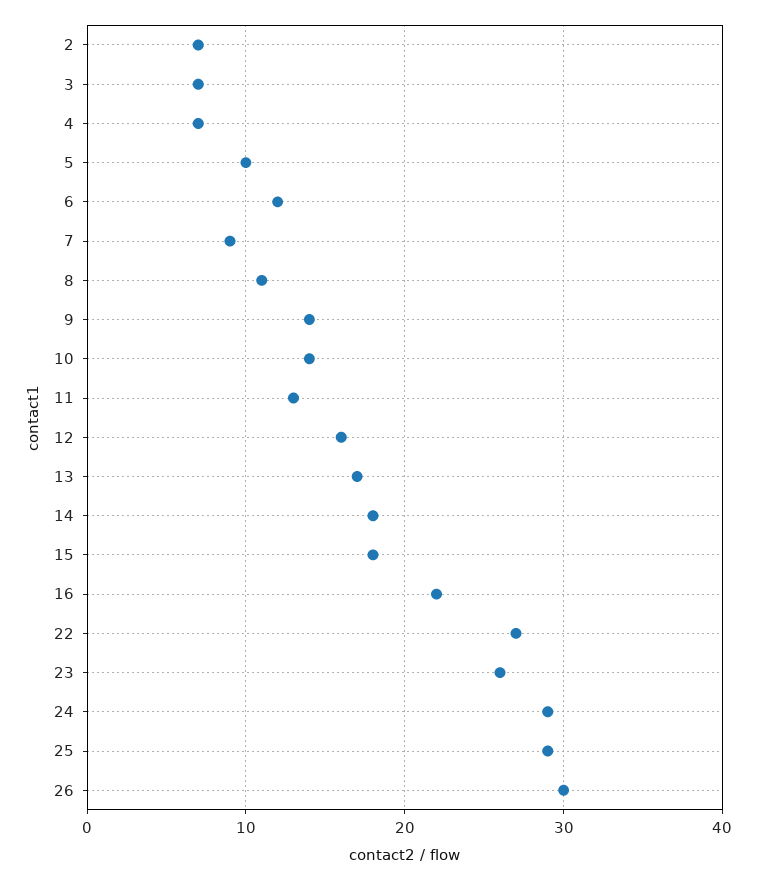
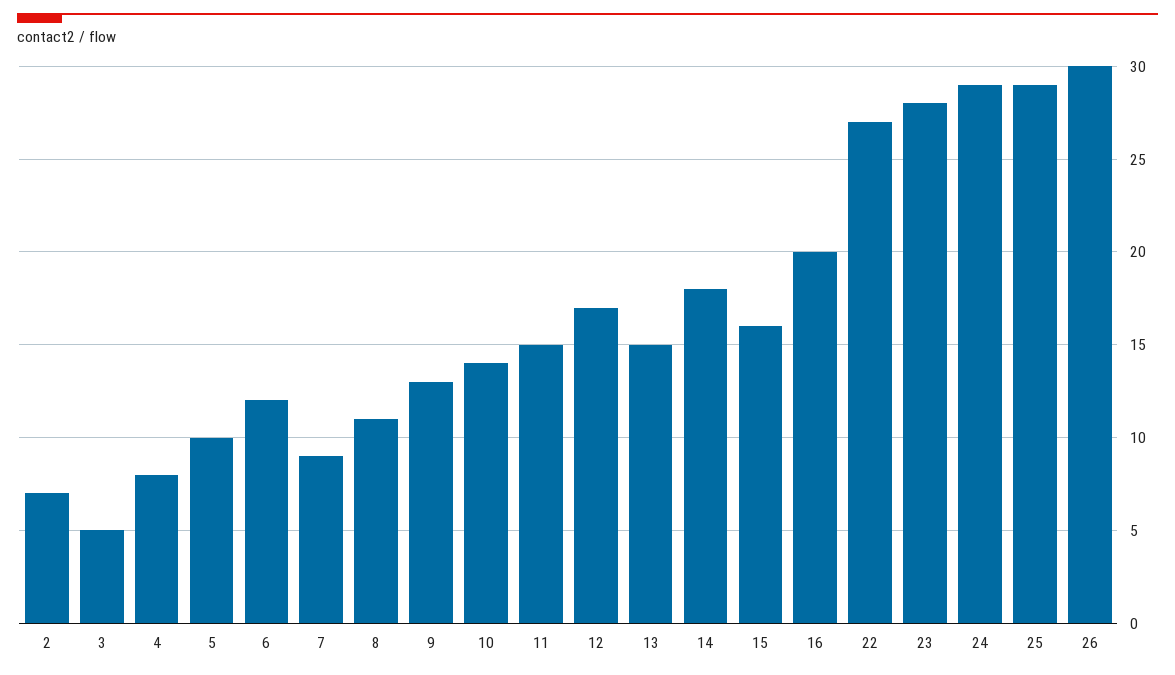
3: 7 -> 5
4: 7 -> 8
9: 14 -> 13
11: 13 -> 15
12: 16 -> 17
13: 17 -> 15
15: 18 -> 16
16: 22 -> 20
23: 26 -> 28

